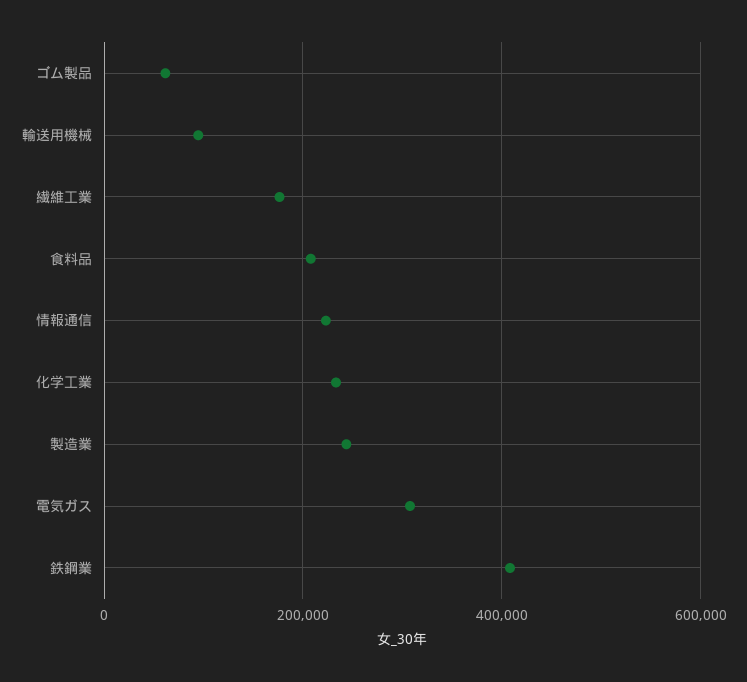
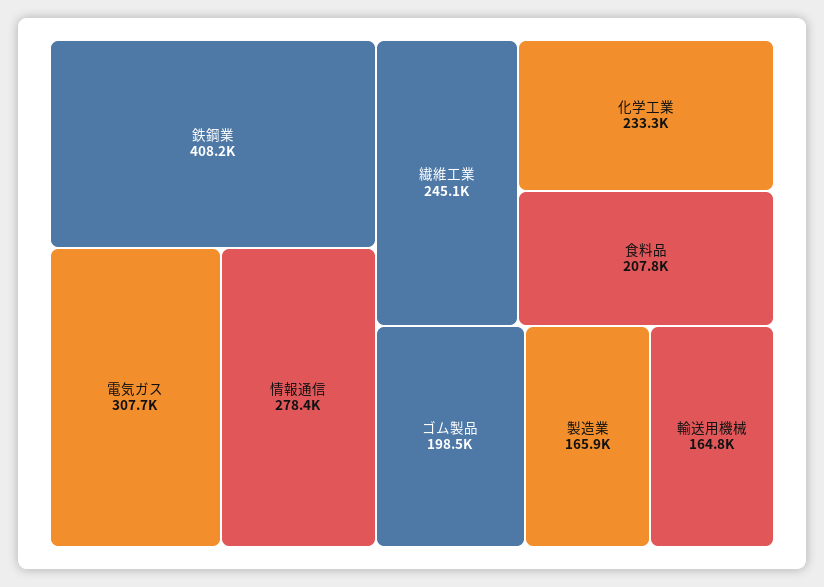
ゴム製品: 60000 -> 198500
輸送用機械: 100000 -> 164800
繊維工業: 180000 -> 245100
情報通信: 220000 -> 278400
製造業: 240000 -> 165900

